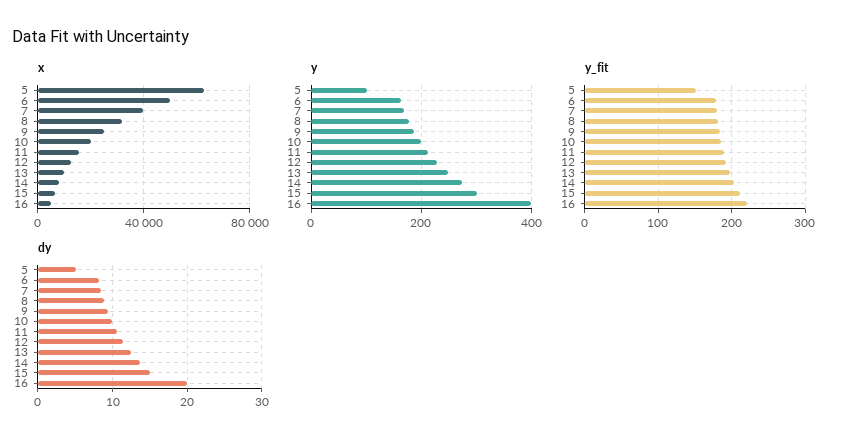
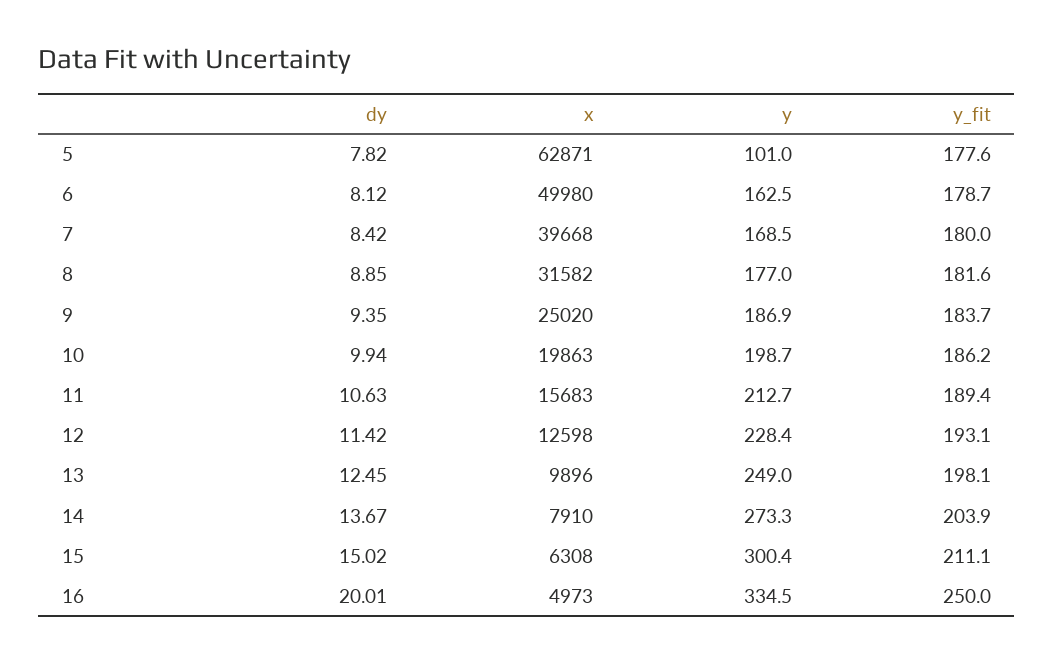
y, 16: 400 -> 334.5
y_fit, 5: 150 -> 177.6
y_fit, 16: 220 -> 250
dy, 5: 5 -> 7.82

